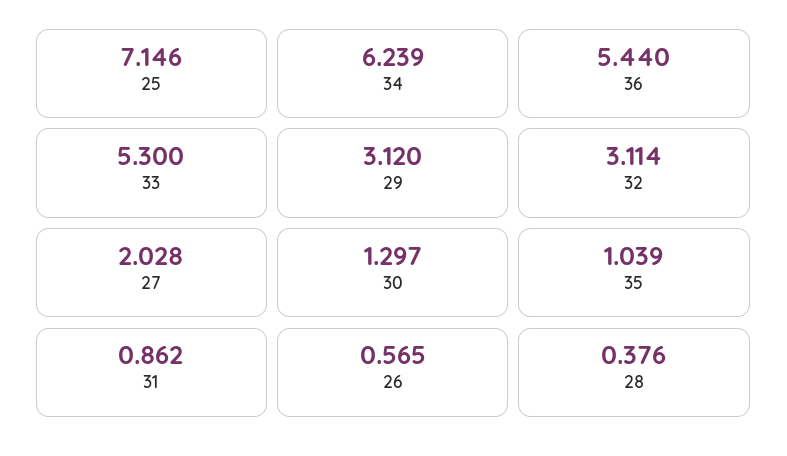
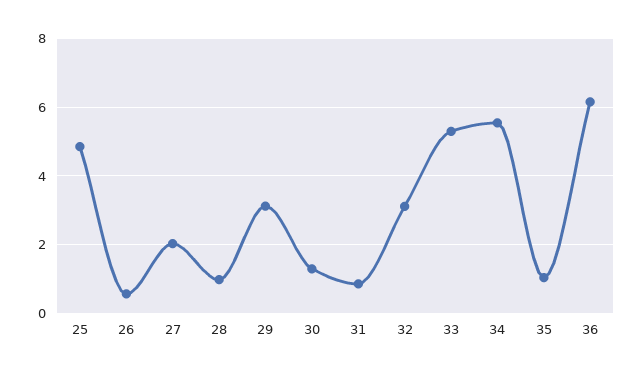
25: 7.146 -> 4.8
34: 6.239 -> 5.6
36: 5.44 -> 6.2
28: 0.376 -> 1

